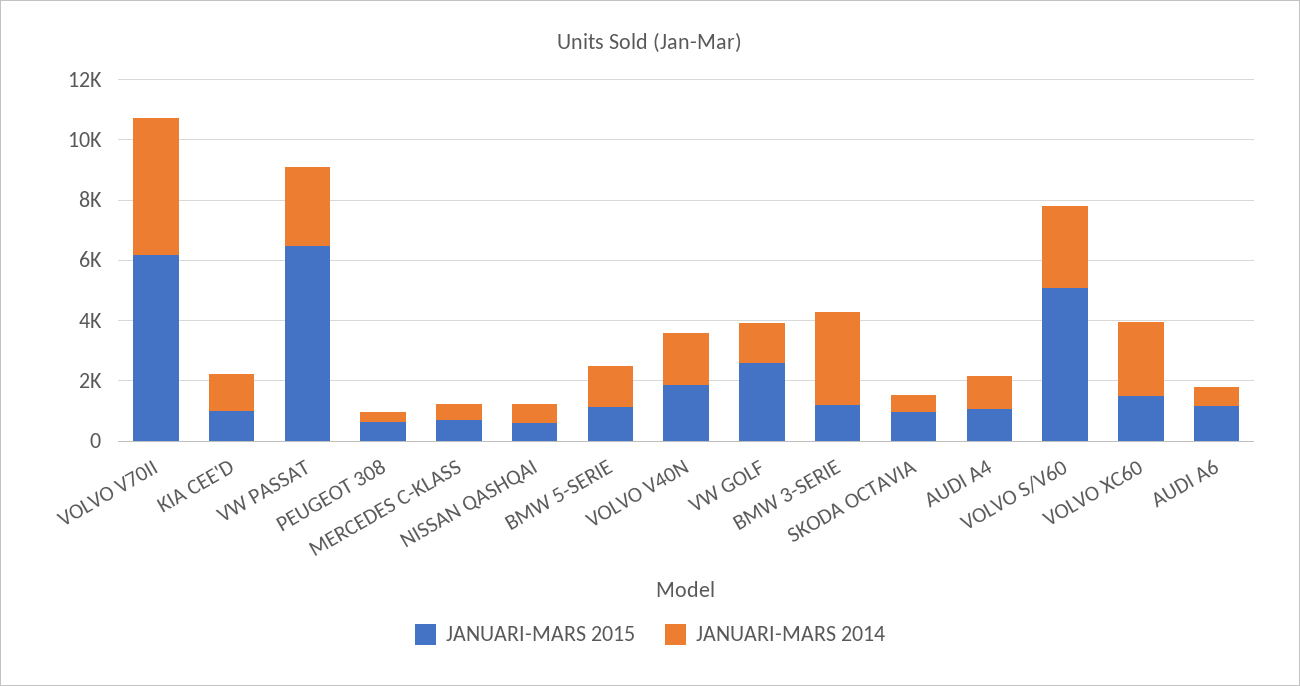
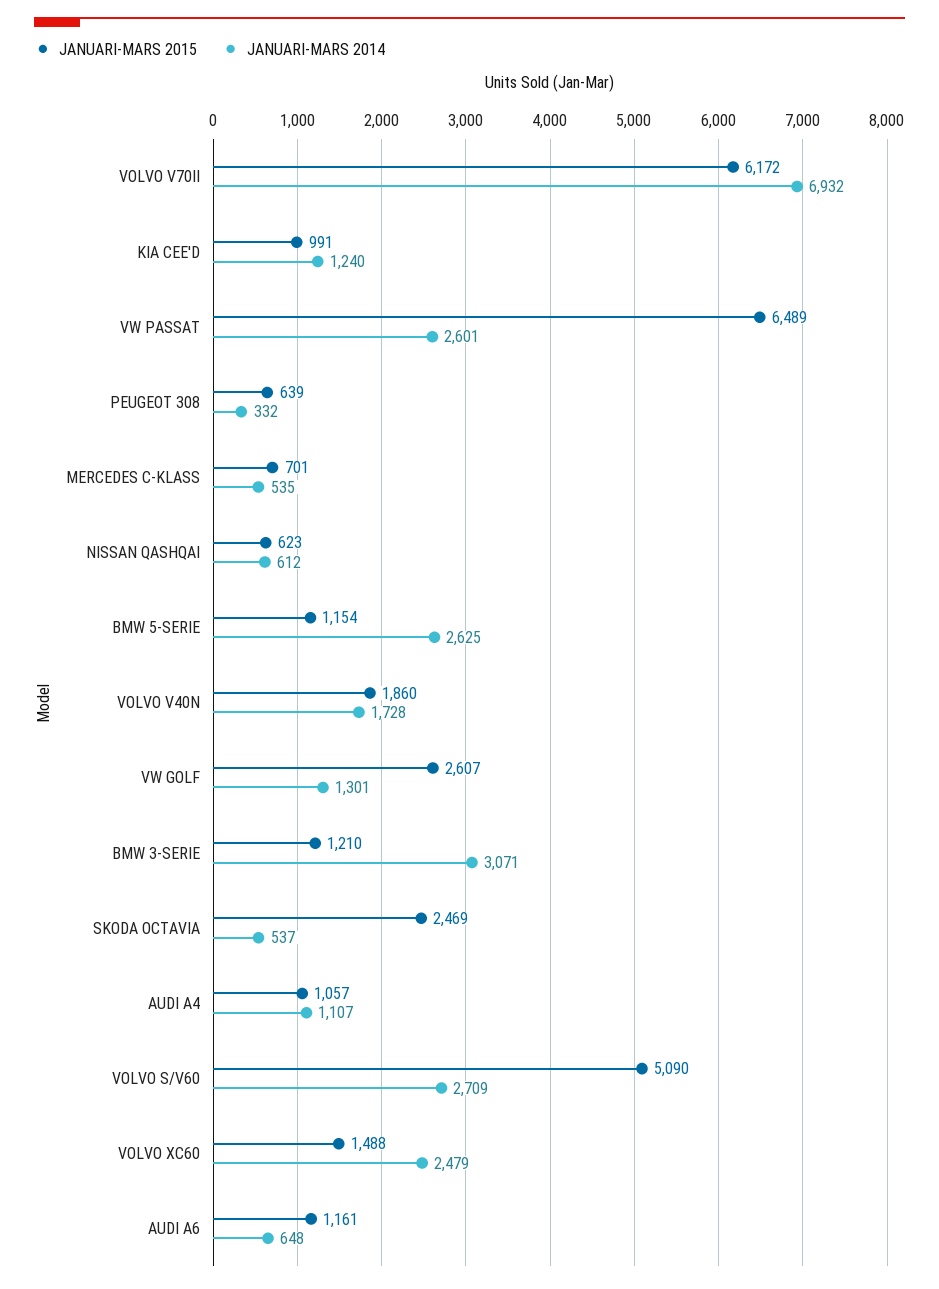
JANUARI-MARS 2014, VOLVO V70II: 4500 -> 6932
JANUARI-MARS 2014, BMW 5-SERIE: 1500 -> 2625
JANUARI-MARS 2015, SKODA OCTAVIA: 1000 -> 2469

